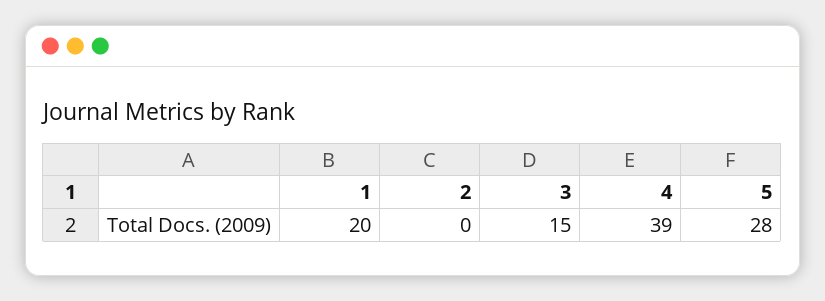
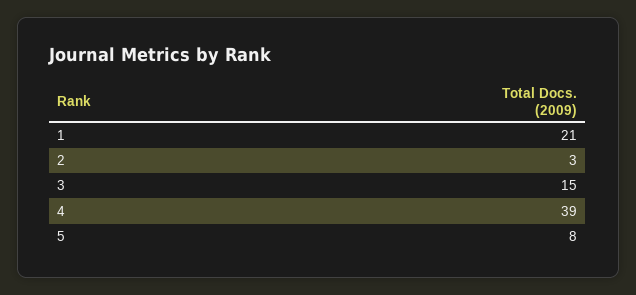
1: 20 -> 21
2: 0 -> 3
5: 28 -> 8

